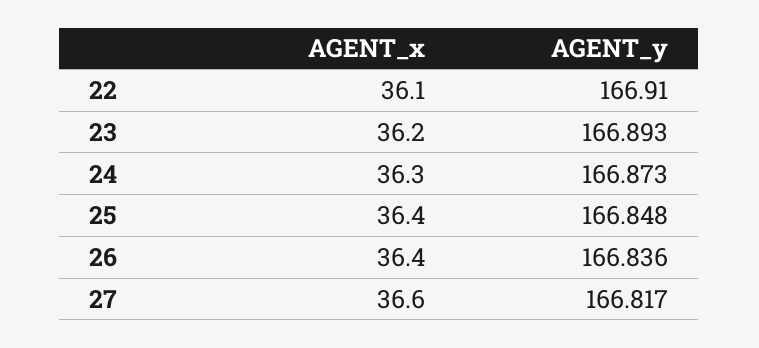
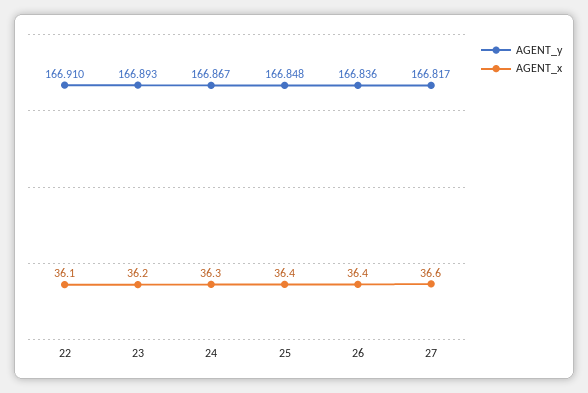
AGENT_y, 24: 166.873 -> 166.867

